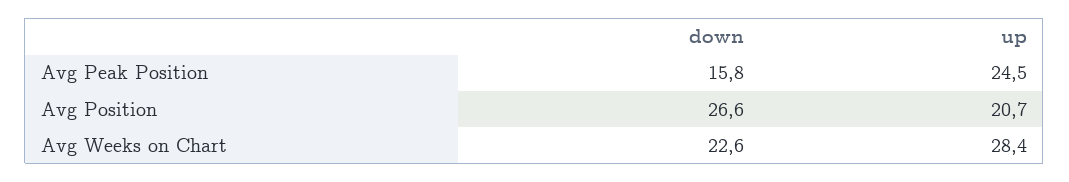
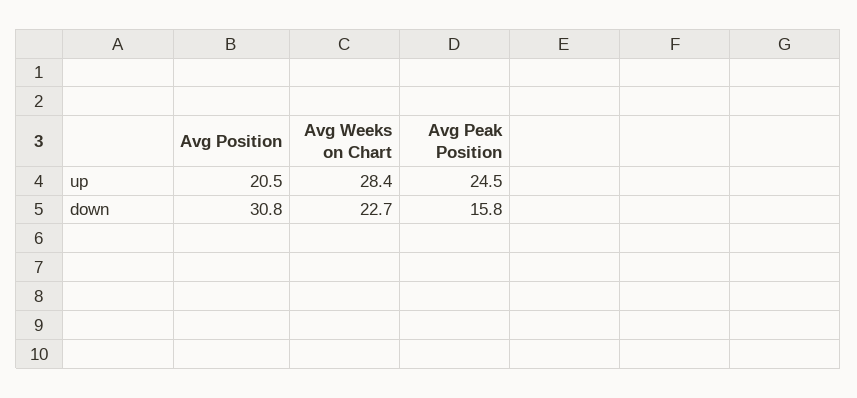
down, Avg Position: 26.6 -> 30.8
up, Avg Position: 20.7 -> 20.5
down, Avg Weeks on Chart: 22.6 -> 22.7

